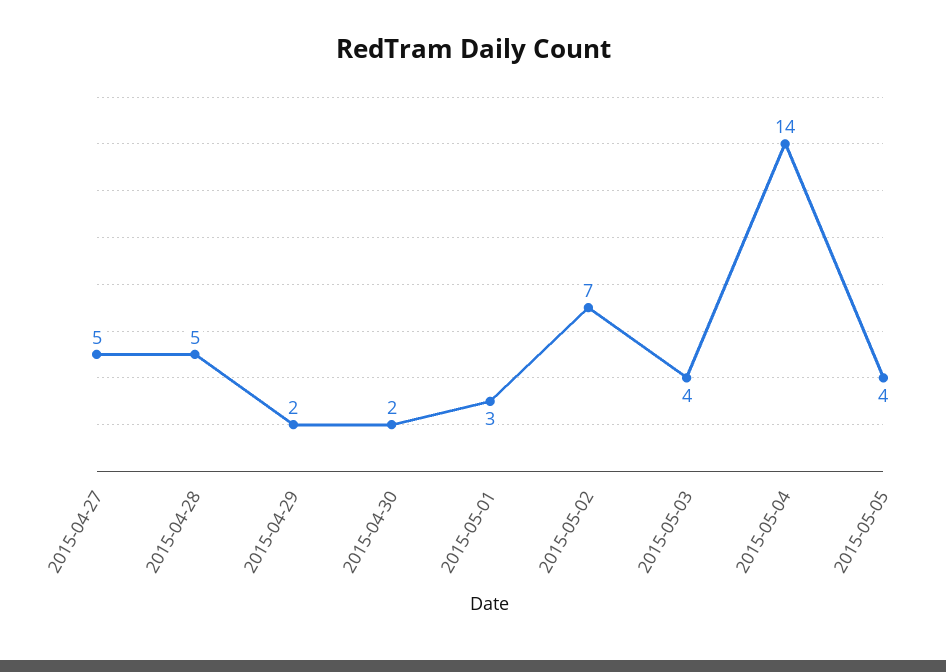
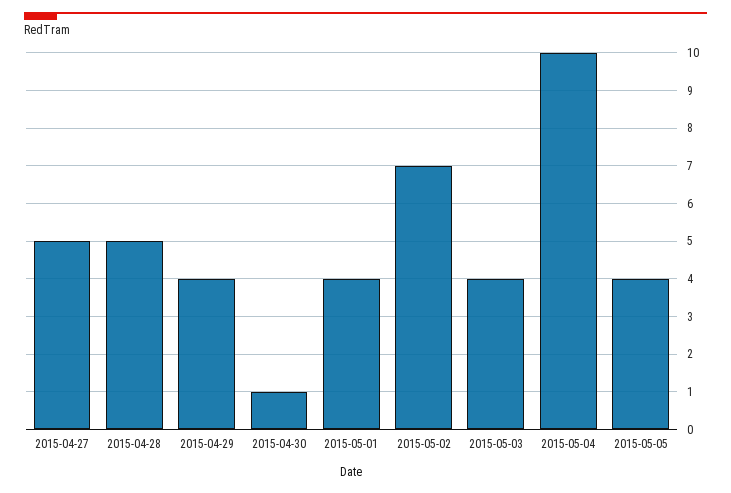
2015-04-29: 2 -> 4
2015-04-30: 2 -> 1
2015-05-01: 3 -> 4
2015-05-04: 14 -> 10

